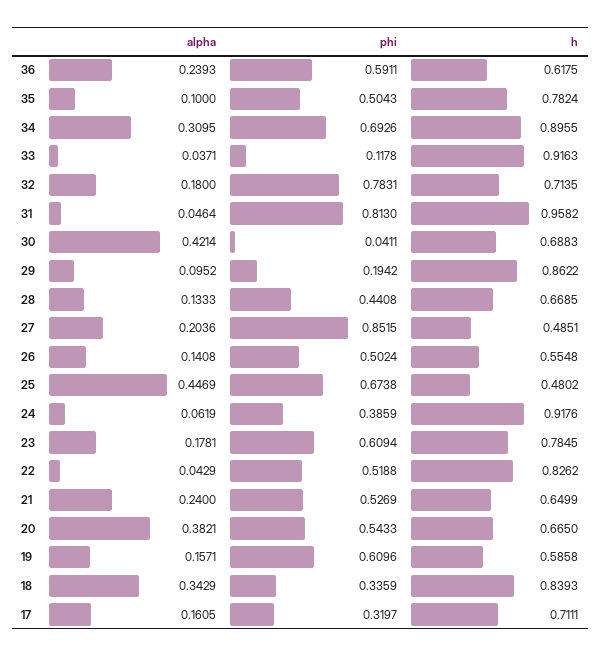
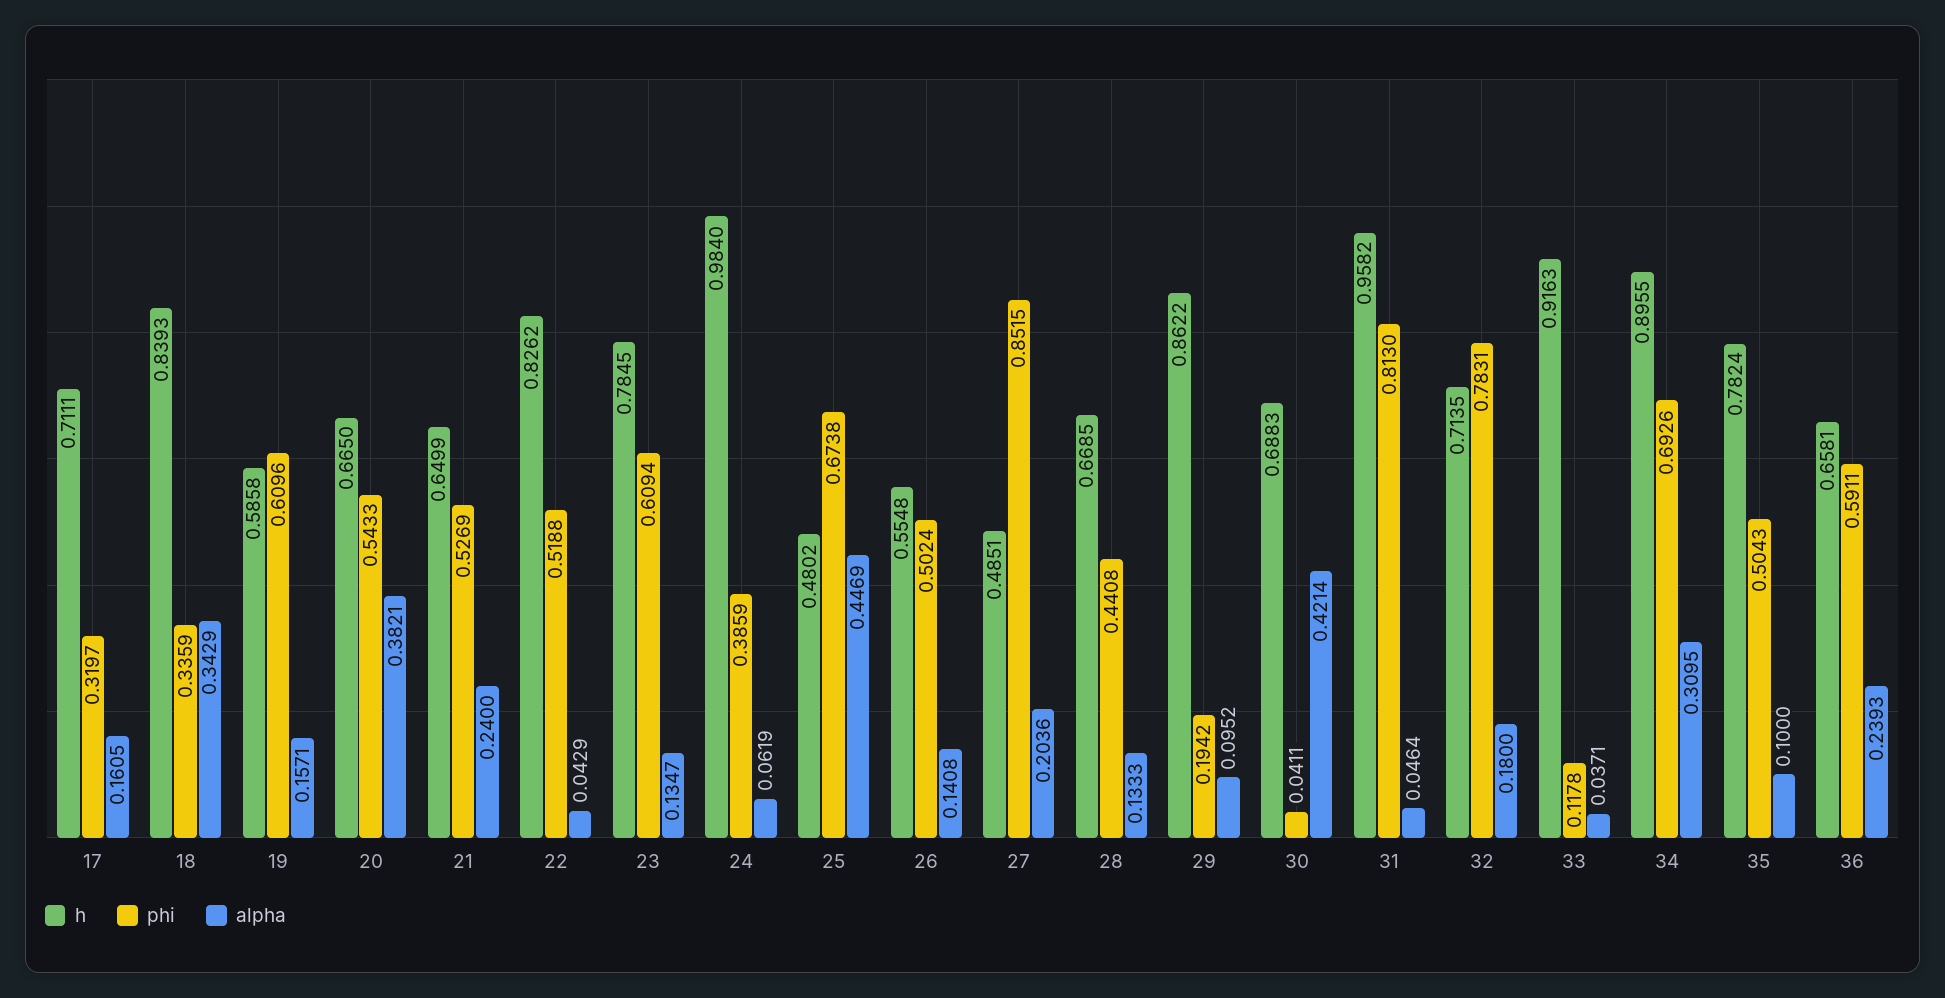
h, 36: 0.6175 -> 0.6581
h, 24: 0.9176 -> 0.984
alpha, 23: 0.1781 -> 0.1347

